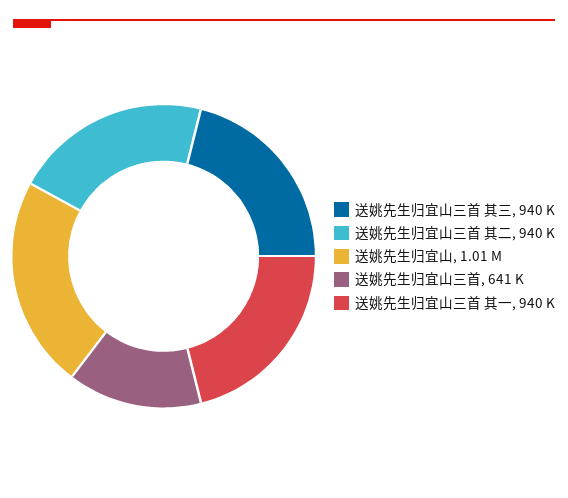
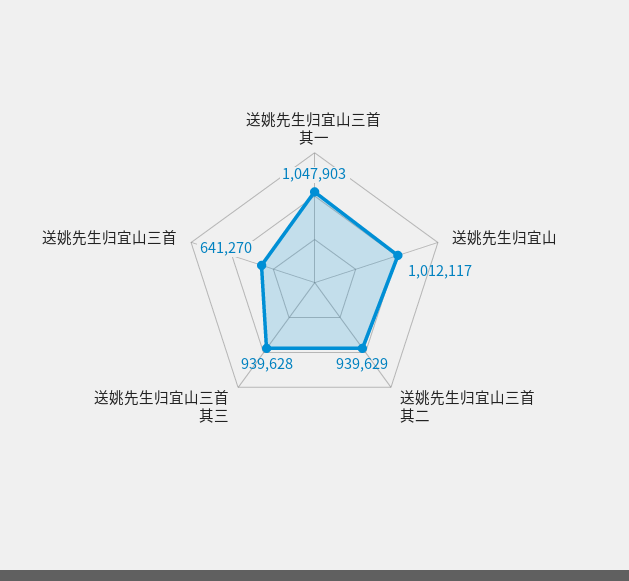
送姚先生归宜山三首 其一: 940000 -> 1047903

